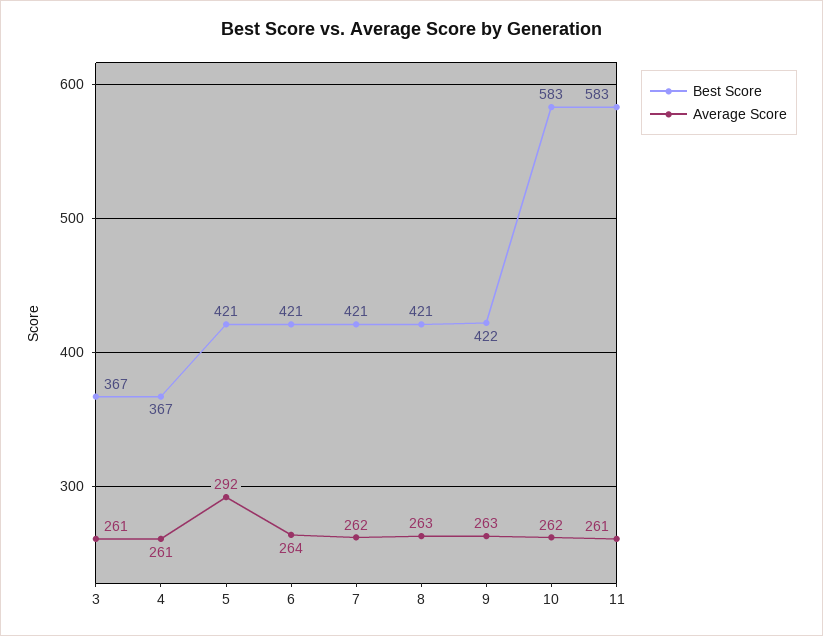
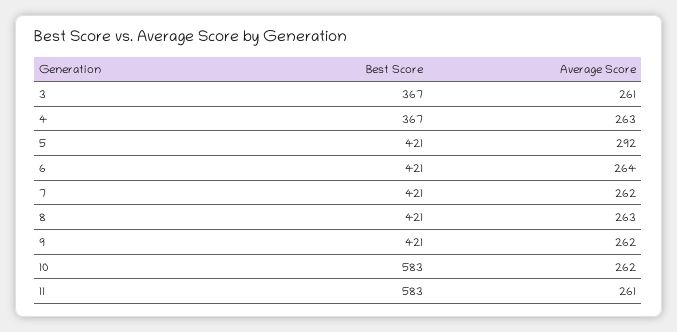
Average Score, 4: 261 -> 263
Best Score, 9: 422 -> 421
Average Score, 9: 263 -> 262

